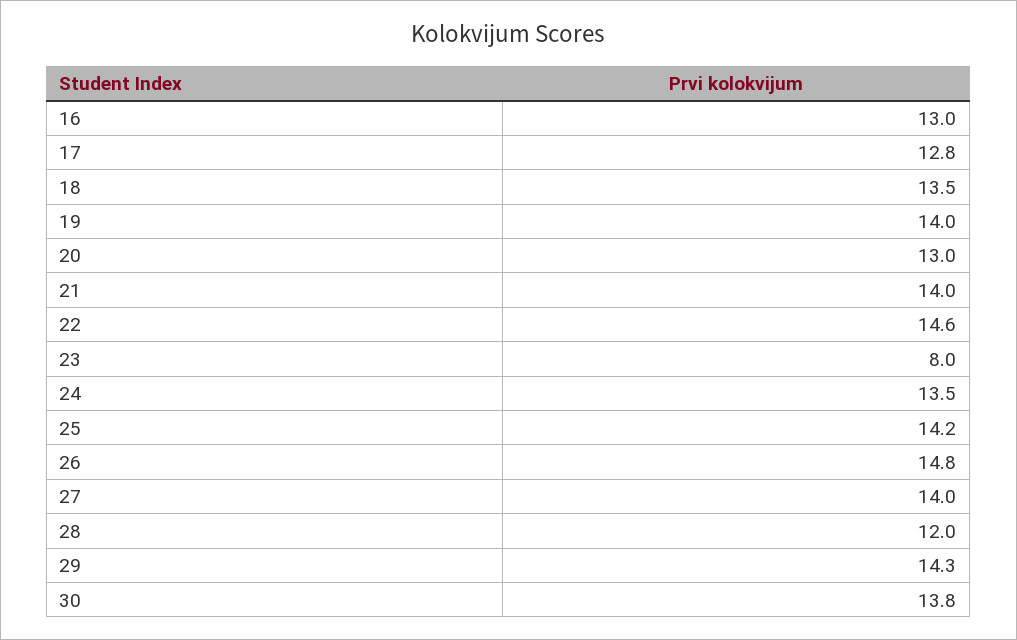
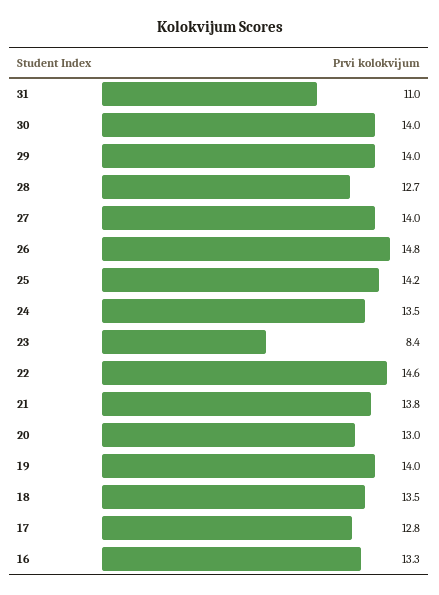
16: 13 -> 13.3
21: 14 -> 13.8
23: 8 -> 8.4
28: 12 -> 12.7
29: 14.3 -> 14
30: 13.8 -> 14
31: none -> 11

